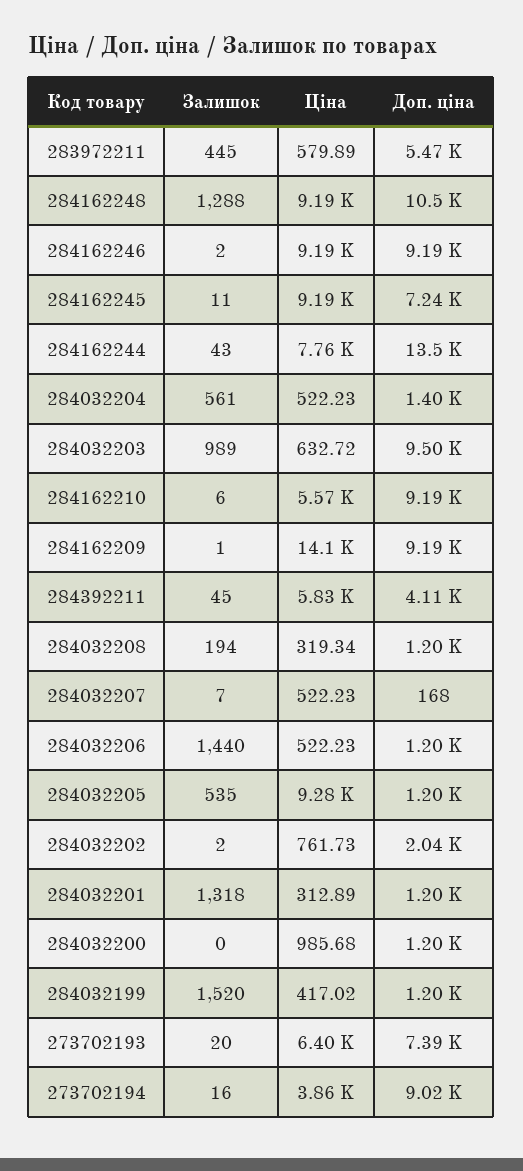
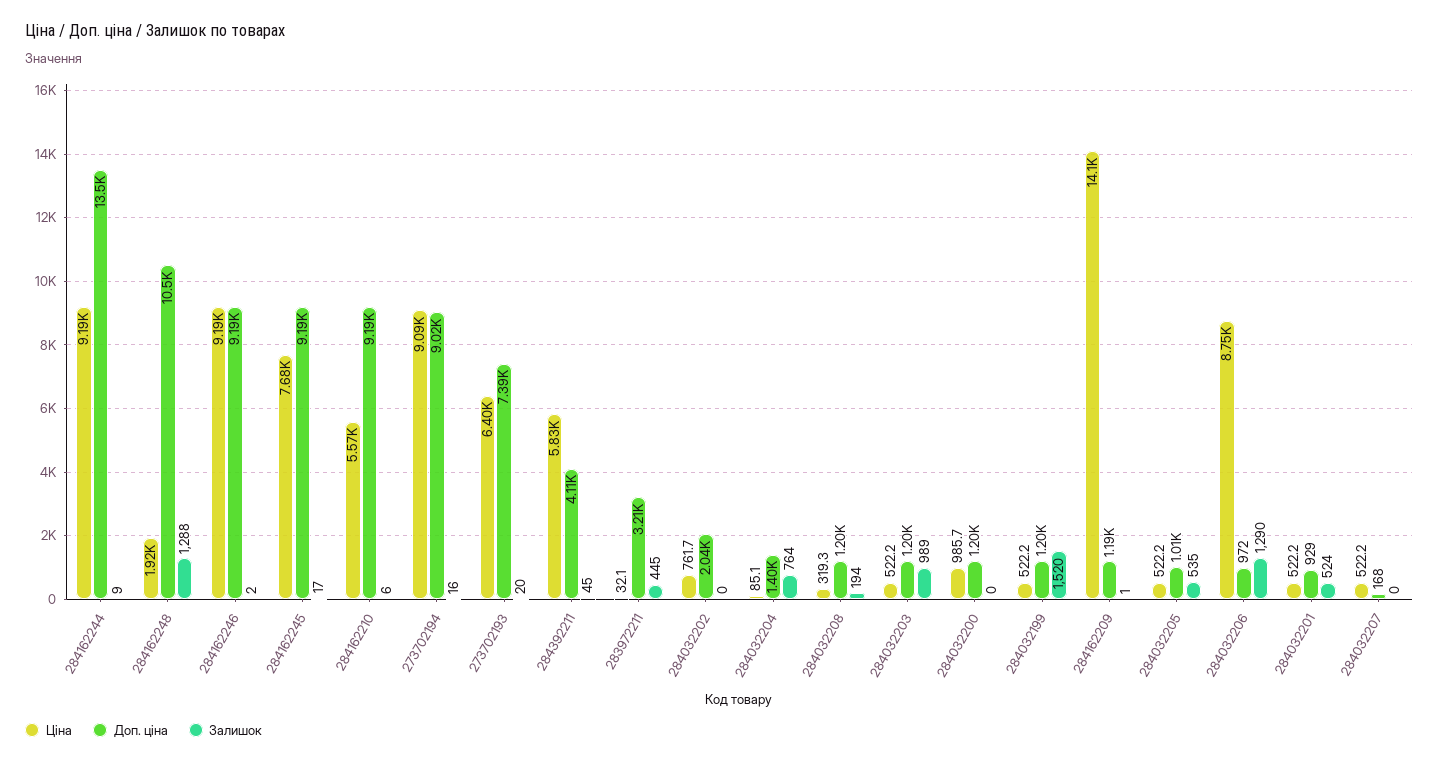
Ціна, 283972211: 579.89 -> 32.1
Доп. ціна, 283972211: 5470 -> 3210
Ціна, 284162248: 9190 -> 1920
Залишок, 284162245: 11 -> 17
Ціна, 284162245: 9190 -> 7680
Доп. ціна, 284162245: 7240 -> 9190
Залишок, 284162244: 43 -> 9
Ціна, 284162244: 7760 -> 9190
Залишок, 284032204: 561 -> 764
Ціна, 284032204: 522.23 -> 85.1
Ціна, 284032203: 632.72 -> 522.2
Доп. ціна, 284032203: 9500 -> 1200
Доп. ціна, 284162209: 9190 -> 1190
Залишок, 284032207: 7 -> 0
Залишок, 284032206: 1440 -> 1290
Ціна, 284032206: 522.23 -> 8750
Доп. ціна, 284032206: 1200 -> 972
Ціна, 284032205: 9280 -> 522.2
Доп. ціна, 284032205: 1200 -> 1010
Залишок, 284032202: 2 -> 0
Залишок, 284032201: 1318 -> 524
Ціна, 284032201: 312.89 -> 522.2
Доп. ціна, 284032201: 1200 -> 929
Ціна, 284032199: 417.02 -> 522.2
Ціна, 273702194: 3860 -> 9090

